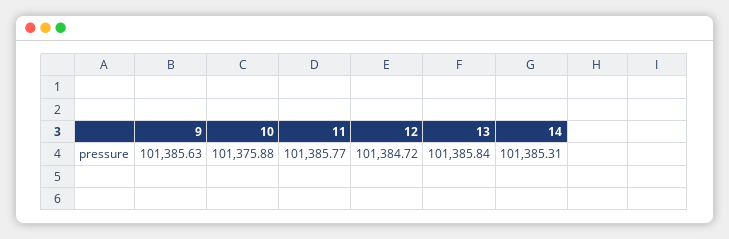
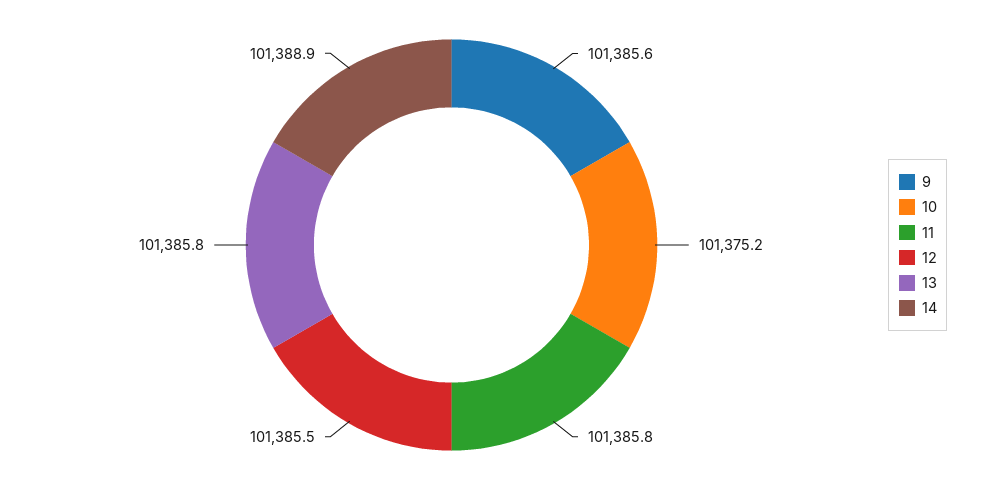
10: 101375.88 -> 101375.2
12: 101384.72 -> 101385.5
14: 101385.31 -> 101388.9

